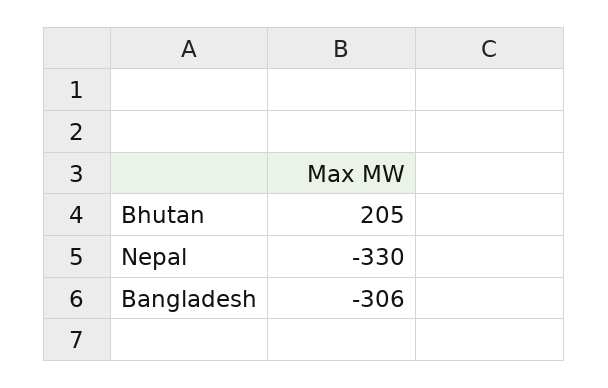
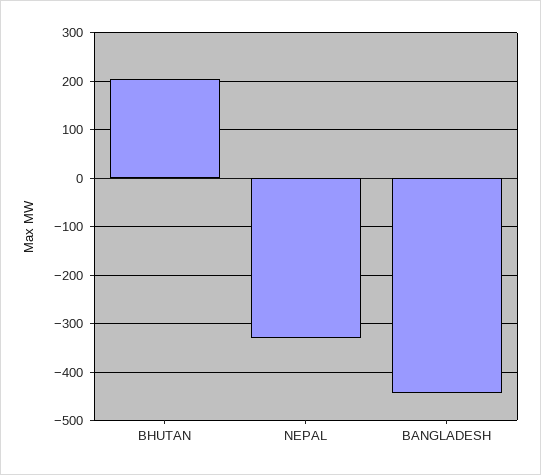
Bangladesh: -306 -> -440

